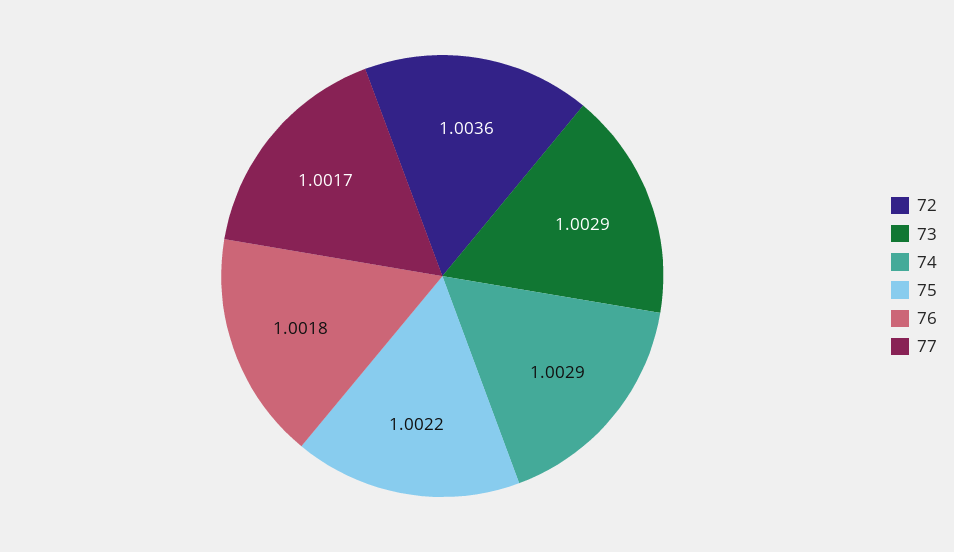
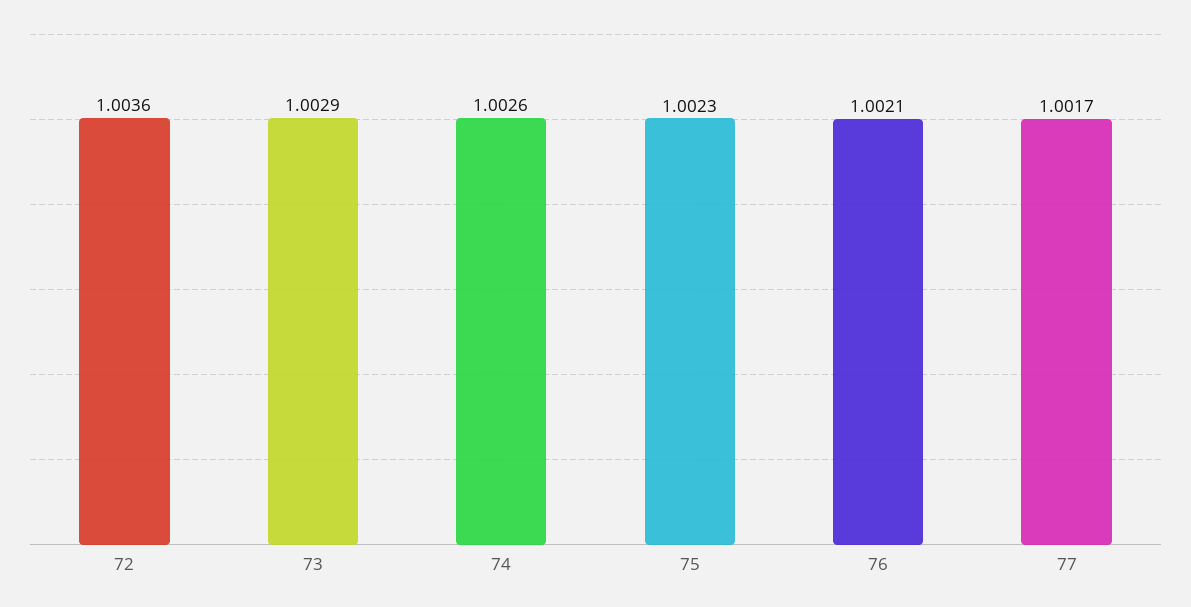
74: 1.0029 -> 1.0026
75: 1.0022 -> 1.0023
76: 1.0018 -> 1.0021

